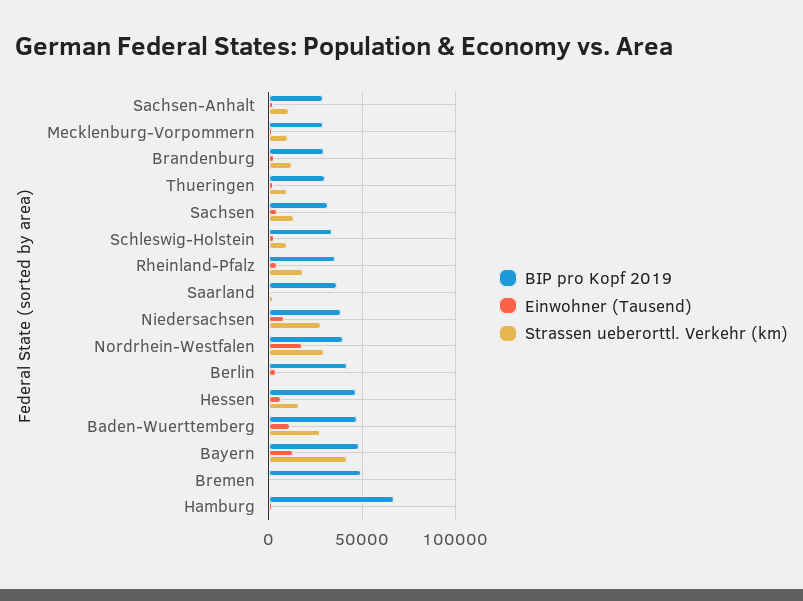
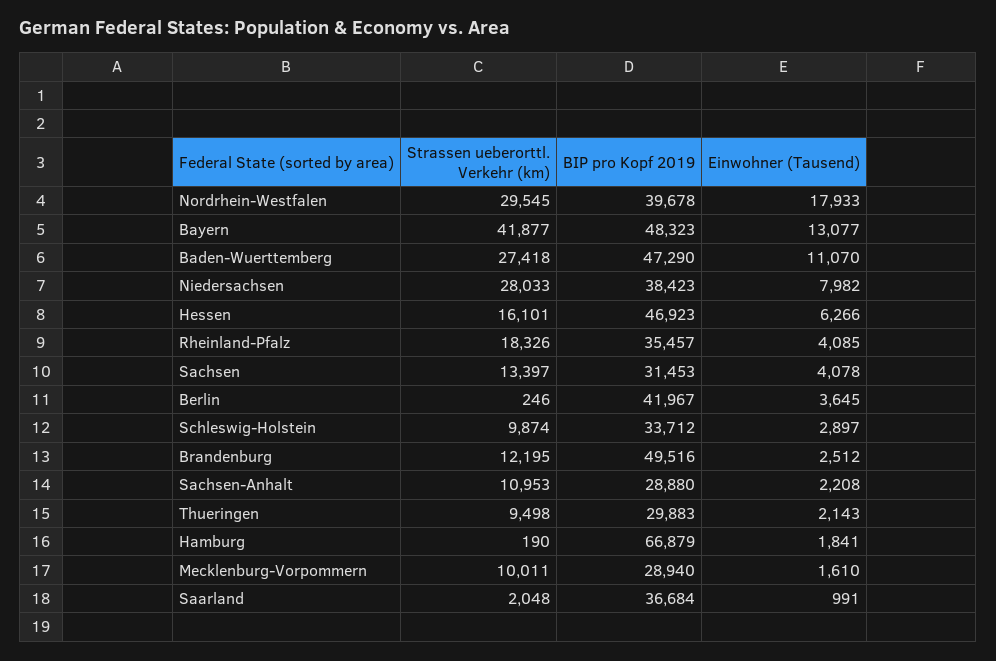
BIP pro Kopf 2019, Brandenburg: 30000 -> 49516
BIP pro Kopf 2019, Bremen: 50000 -> none
Einwohner (Tausend), Bremen: 0 -> none
Strassen ueberorttl. Verkehr (km), Bremen: 0 -> none

